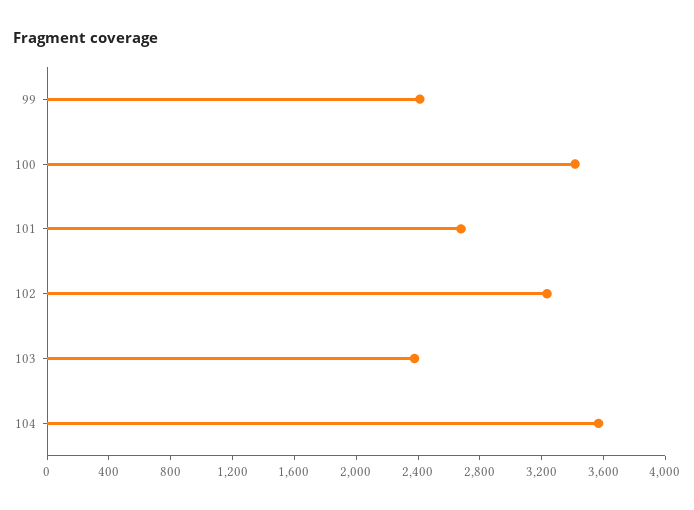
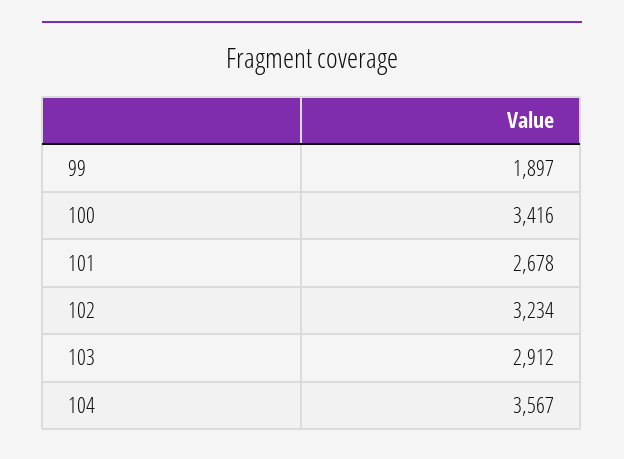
99: 2400 -> 1897
103: 2400 -> 2912

